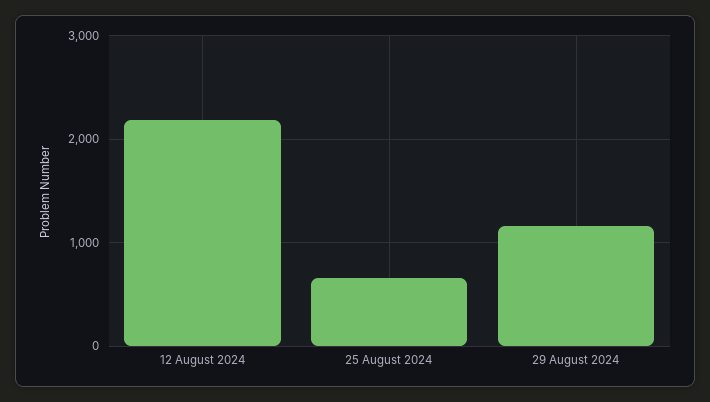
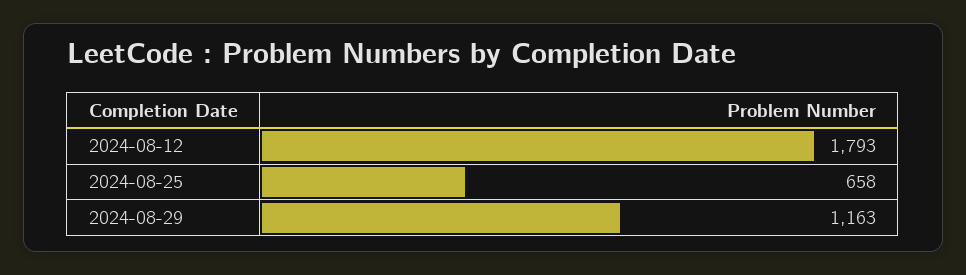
12 August 2024: 2200 -> 1793

